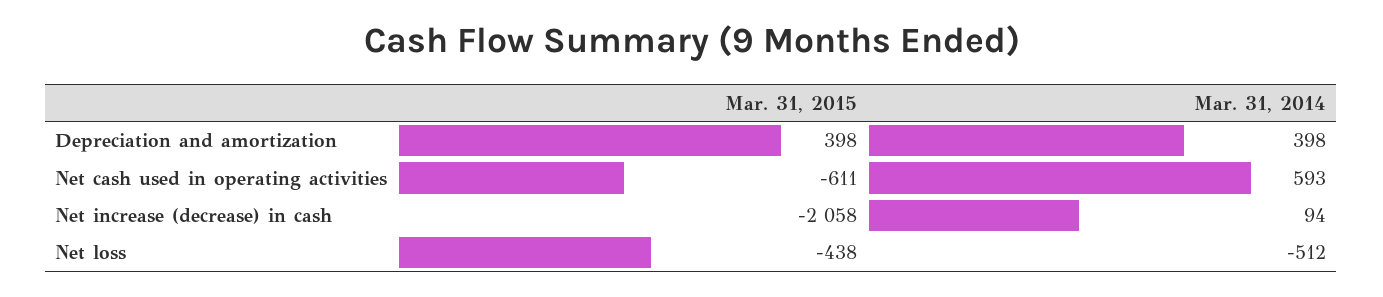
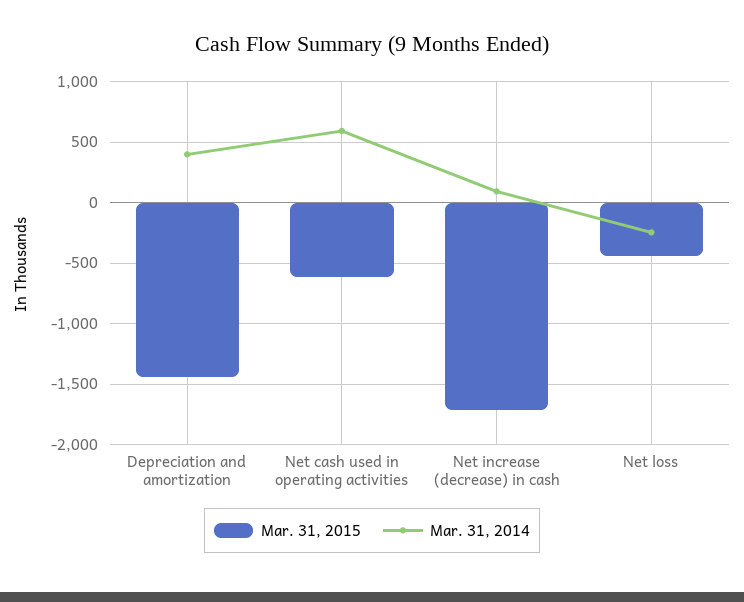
Mar. 31, 2015, Depreciation and amortization: 398 -> -1450
Mar. 31, 2015, Net increase (decrease) in cash: -2058 -> -1700
Mar. 31, 2014, Net loss: -512 -> -250

